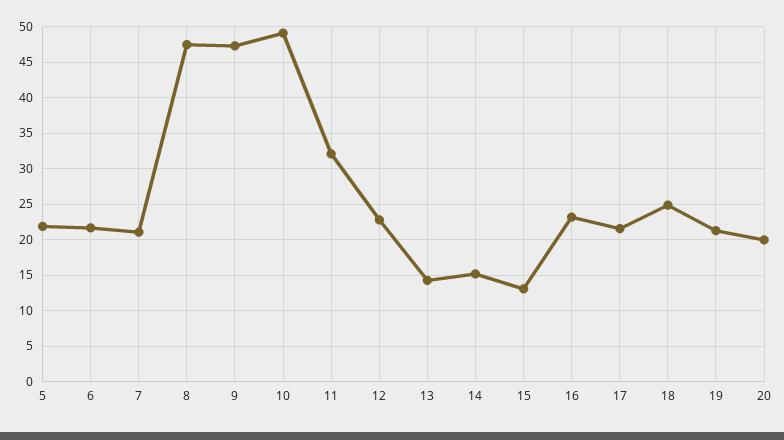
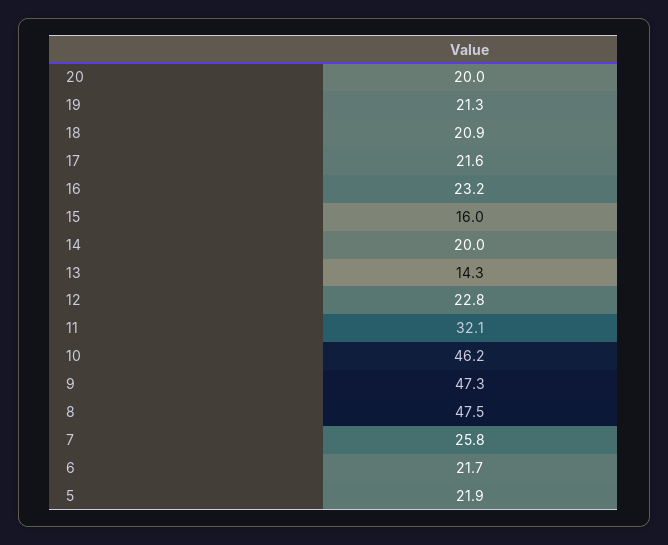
7: 21 -> 25.8
10: 49 -> 46.2
14: 15 -> 20
15: 13 -> 16
18: 25 -> 20.9

